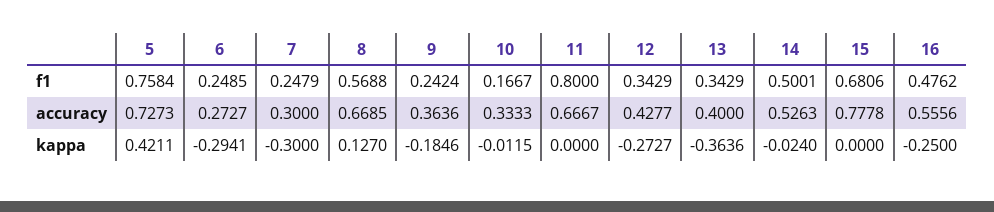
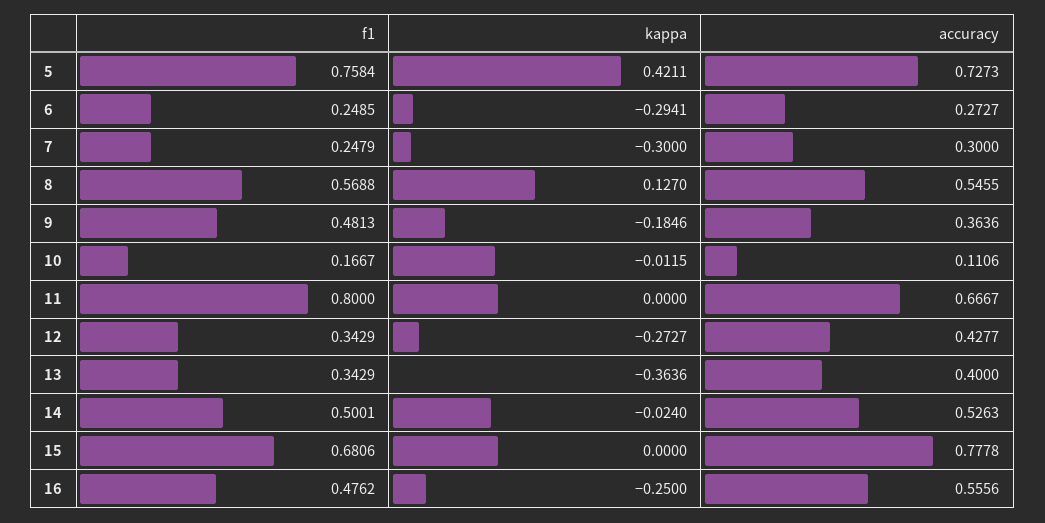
9, f1: 0.2424 -> 0.4813
8, accuracy: 0.6685 -> 0.5455
10, accuracy: 0.3333 -> 0.1106

